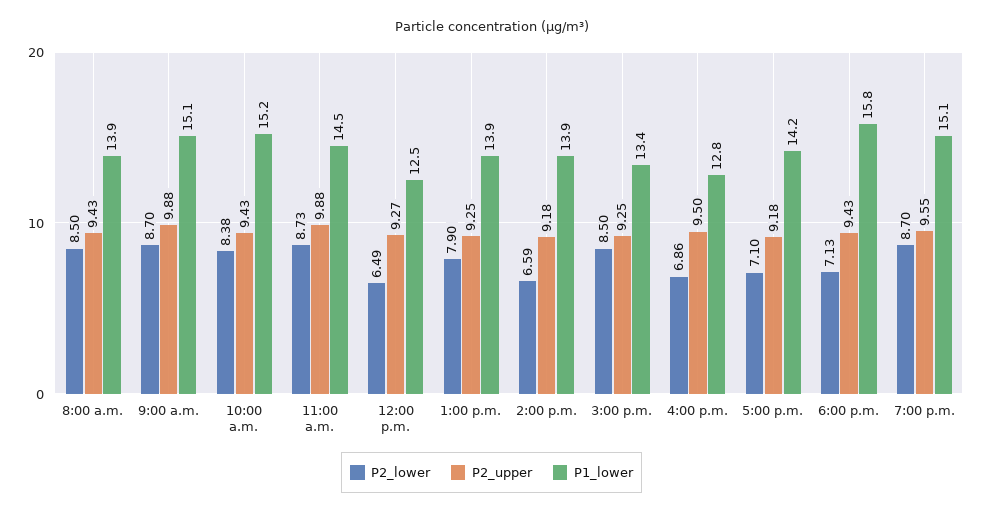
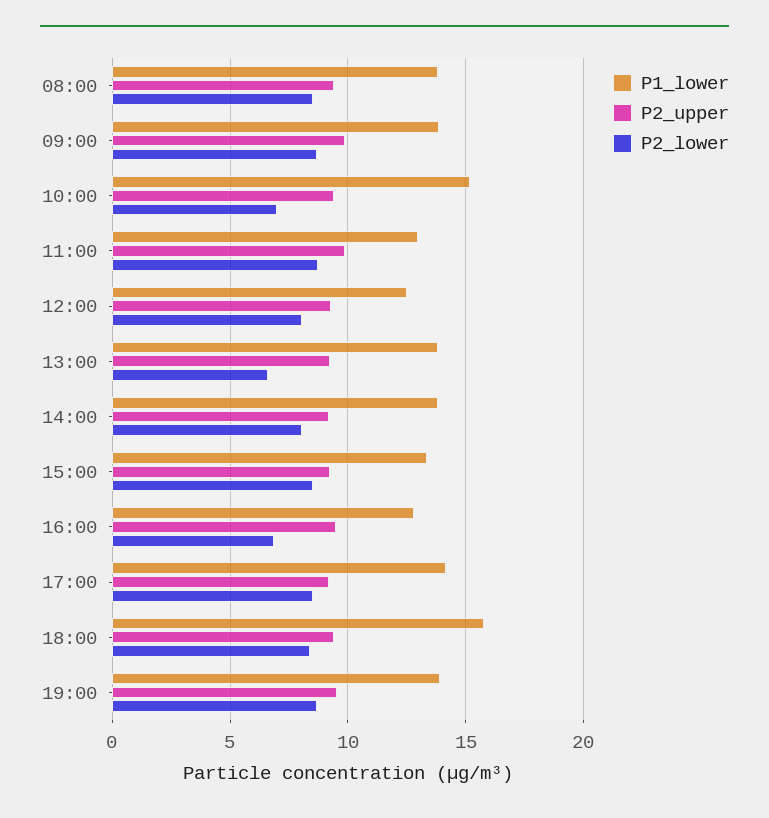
P1_lower, 9:00 a.m.: 15.1 -> 14
P2_lower, 10:00 a.m.: 8.38 -> 7
P1_lower, 11:00 a.m.: 14.5 -> 13
P2_lower, 12:00 p.m.: 6.49 -> 8
P2_lower, 1:00 p.m.: 7.9 -> 6.5
P2_lower, 2:00 p.m.: 6.59 -> 8
P2_lower, 5:00 p.m.: 7.1 -> 8.5
P2_lower, 6:00 p.m.: 7.13 -> 8.5
P1_lower, 7:00 p.m.: 15.1 -> 14

